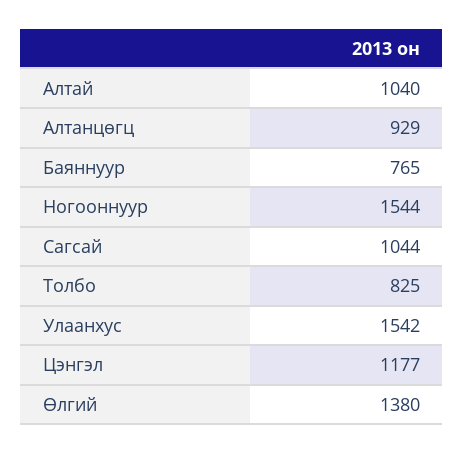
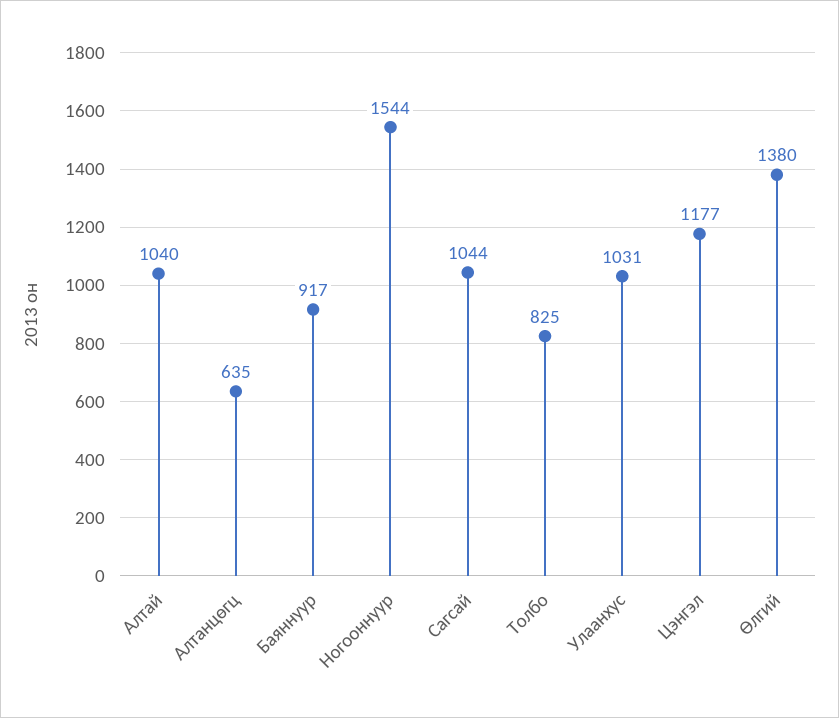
Алтанцөгц: 929 -> 635
Баяннуур: 765 -> 917
Улаанхус: 1542 -> 1031

